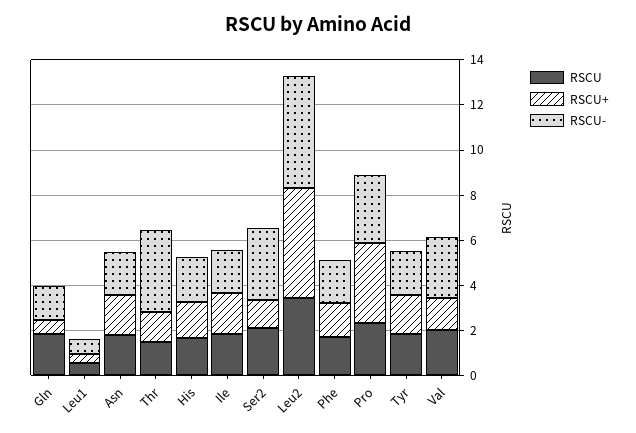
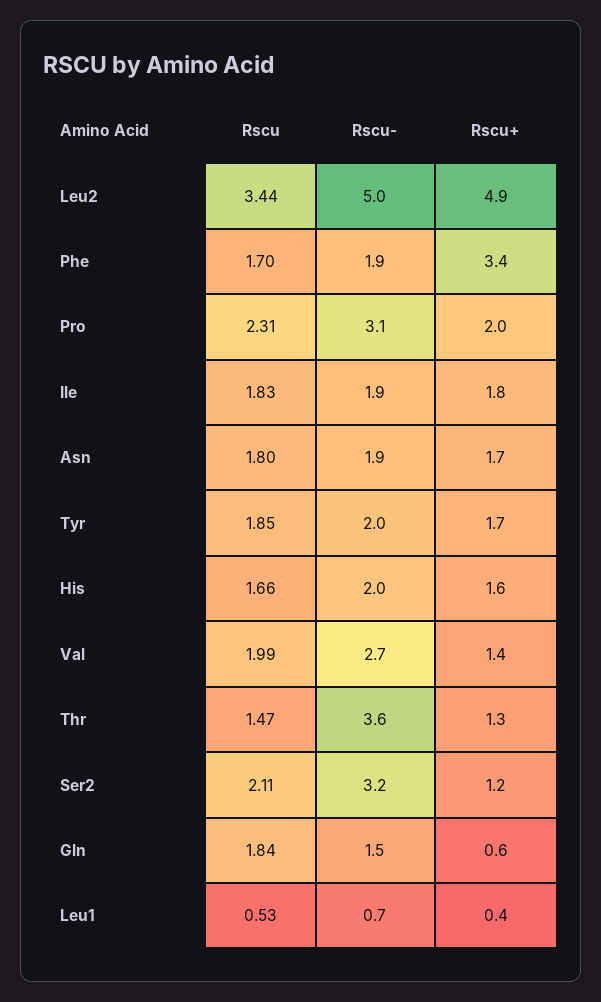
RSCU+, Phe: 1.5 -> 3.4
RSCU+, Pro: 3.5 -> 2

